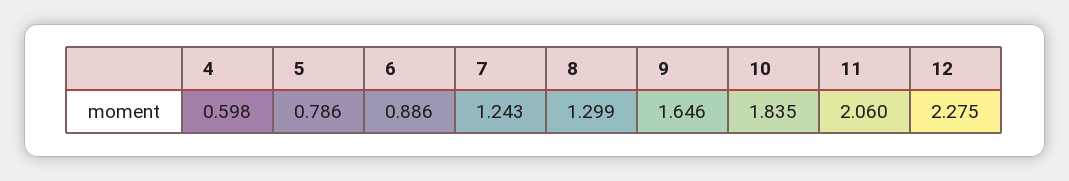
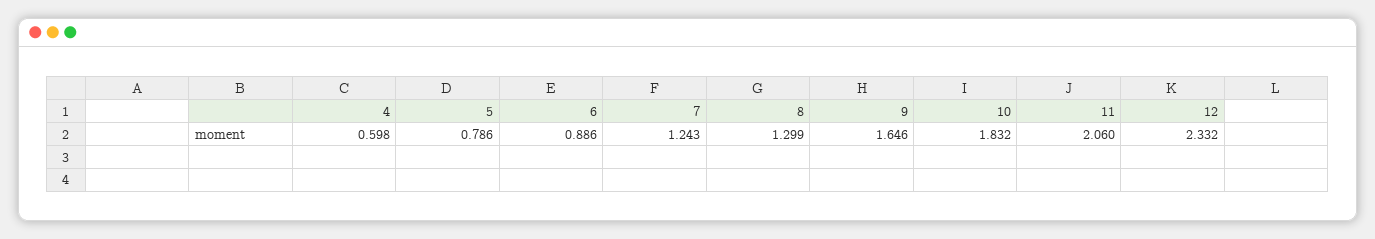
10: 1.835 -> 1.832
12: 2.275 -> 2.332

